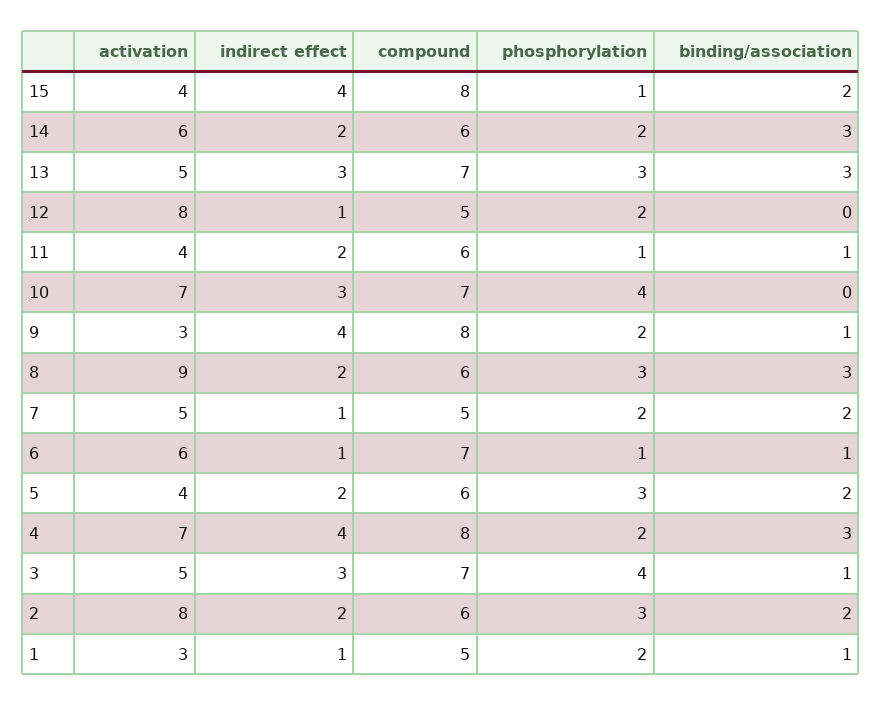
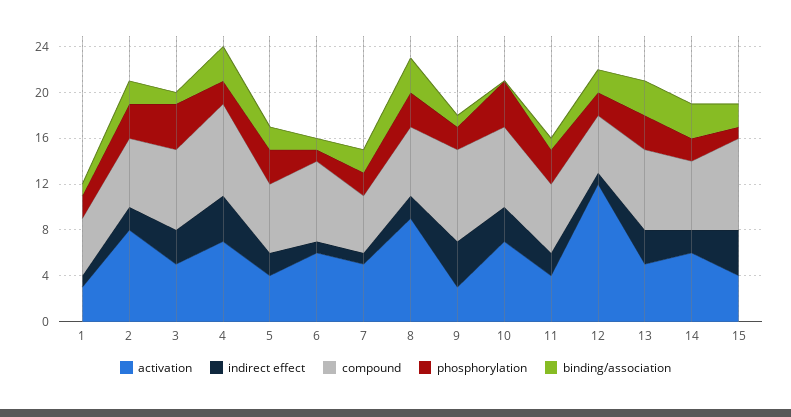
activation, 12: 8 -> 12
binding/association, 12: 0 -> 2
phosphorylation, 11: 1 -> 3

